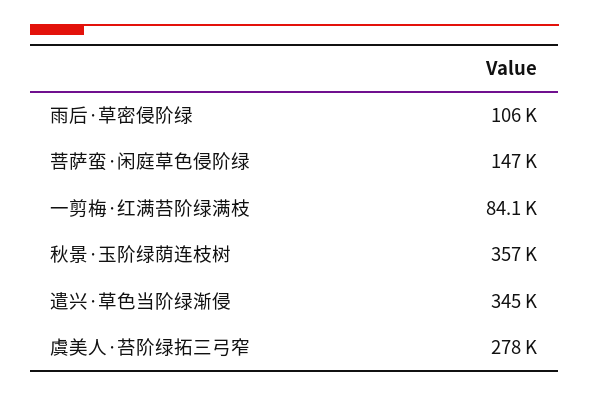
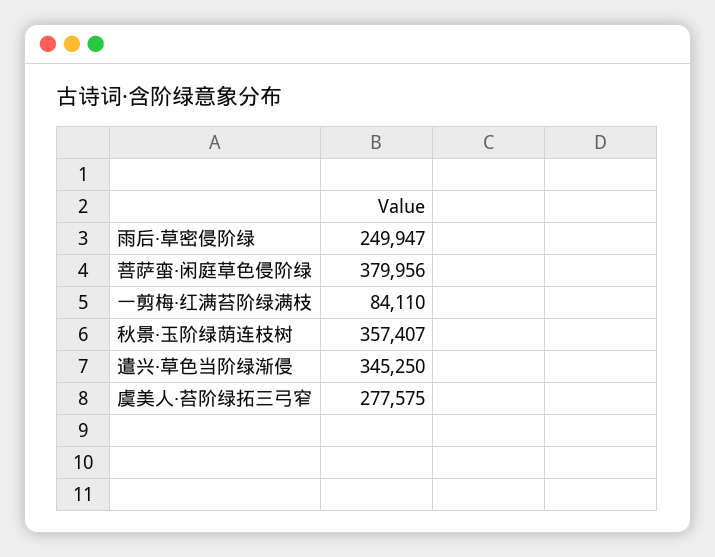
雨后·草密侵阶绿: 106000 -> 249947
菩萨蛮·闲庭草色侵阶绿: 147000 -> 379956

